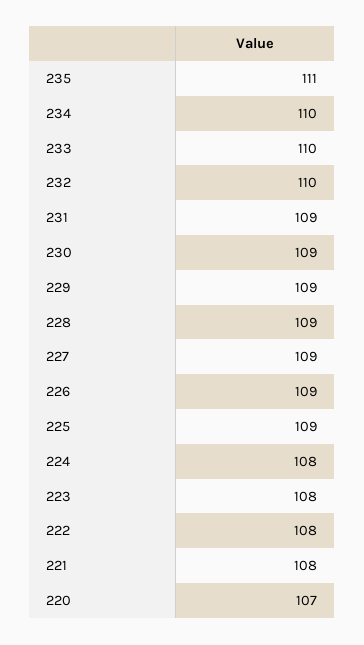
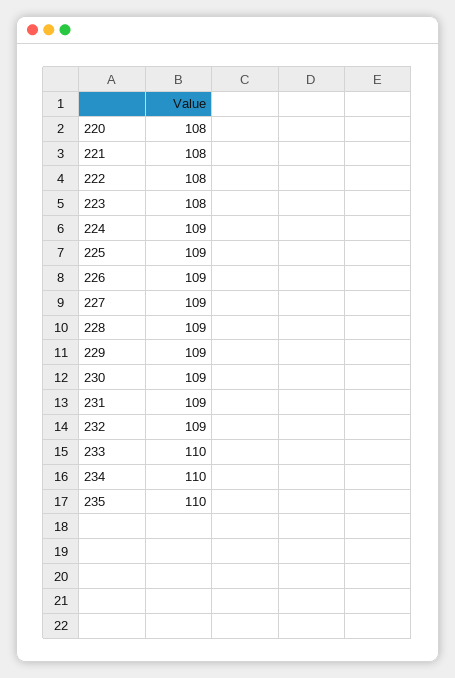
235: 111 -> 110
232: 110 -> 109
224: 108 -> 109
220: 107 -> 108

